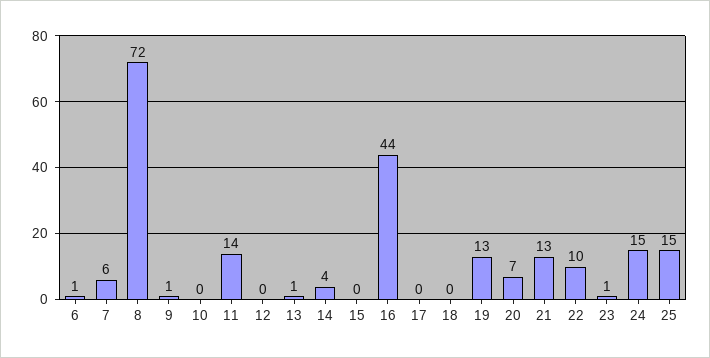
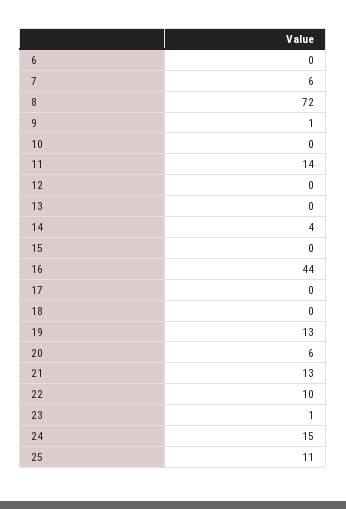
6: 1 -> 0
13: 1 -> 0
20: 7 -> 6
25: 15 -> 11

